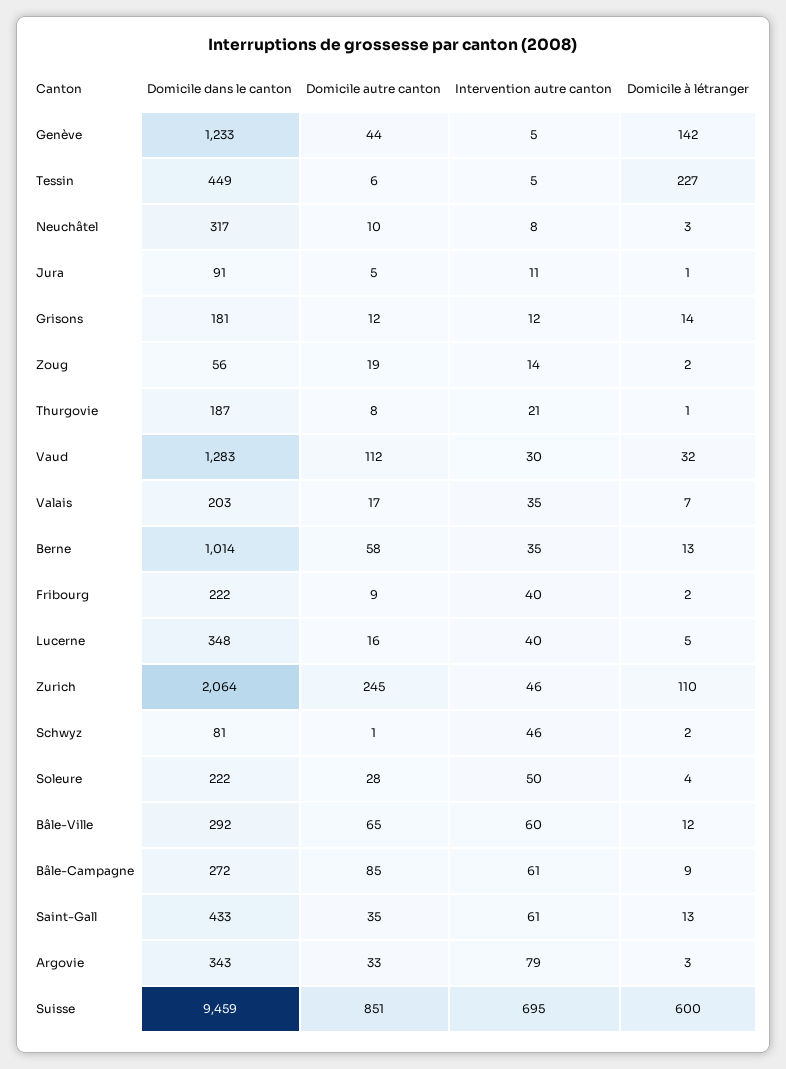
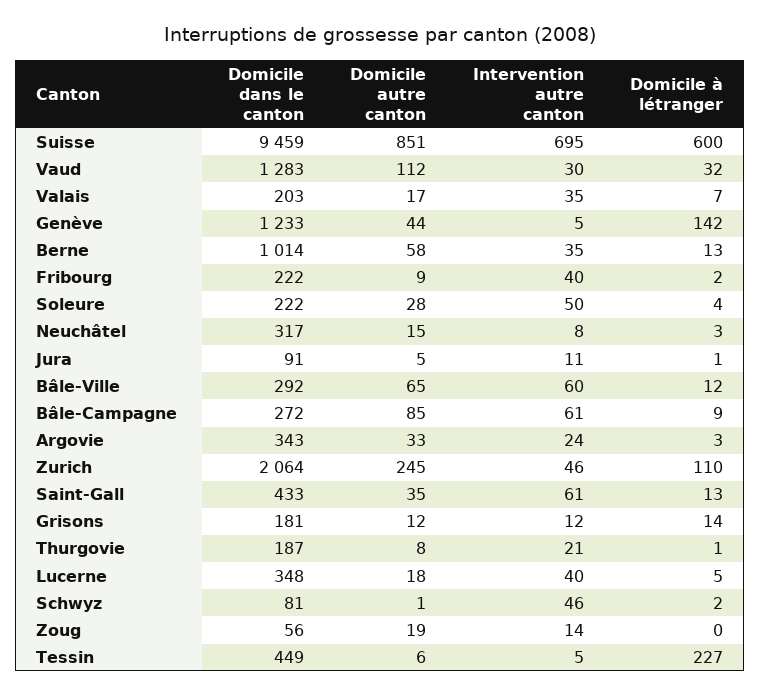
Domicile autre canton, Neuchâtel: 10 -> 15
Domicile à létranger, Zoug: 2 -> 0
Domicile autre canton, Lucerne: 16 -> 18
Intervention autre canton, Argovie: 79 -> 24

